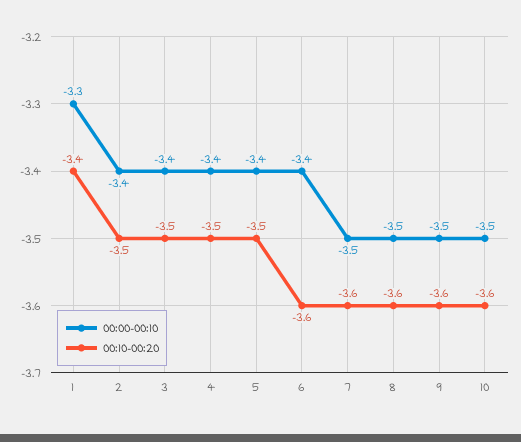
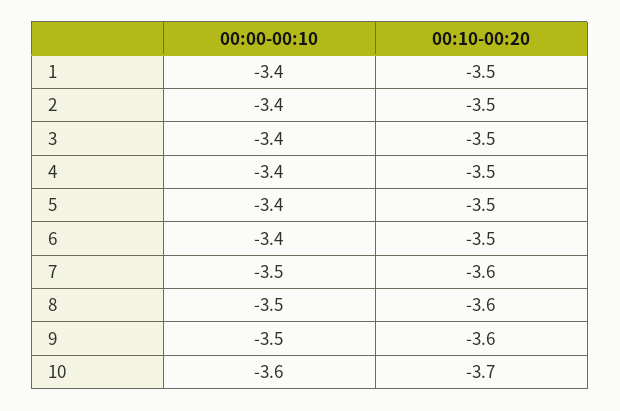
00:00-00:10, 1: -3.3 -> -3.4
00:10-00:20, 1: -3.4 -> -3.5
00:10-00:20, 6: -3.6 -> -3.5
00:00-00:10, 10: -3.5 -> -3.6
00:10-00:20, 10: -3.6 -> -3.7

